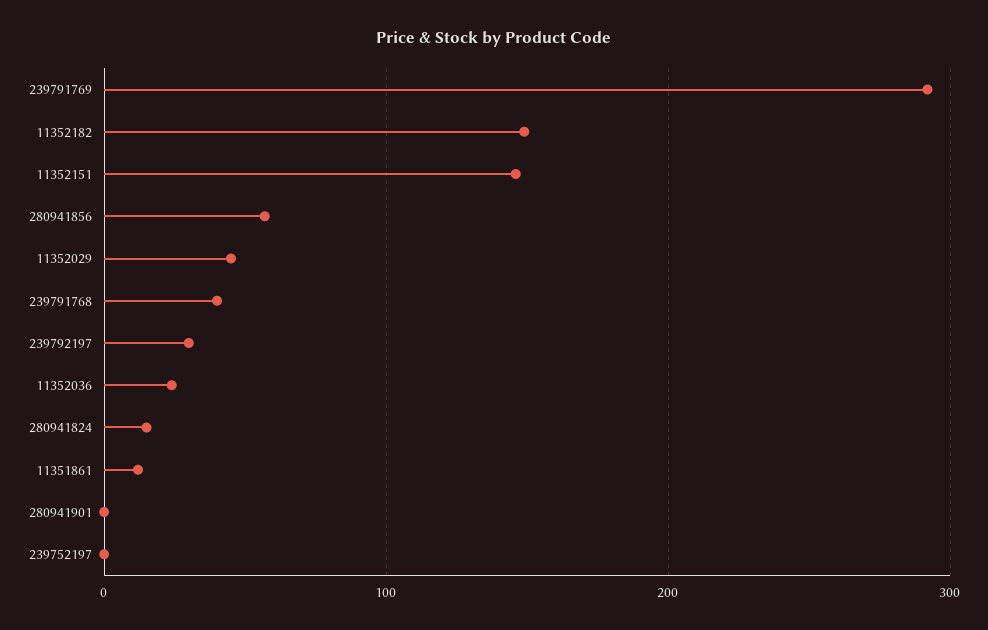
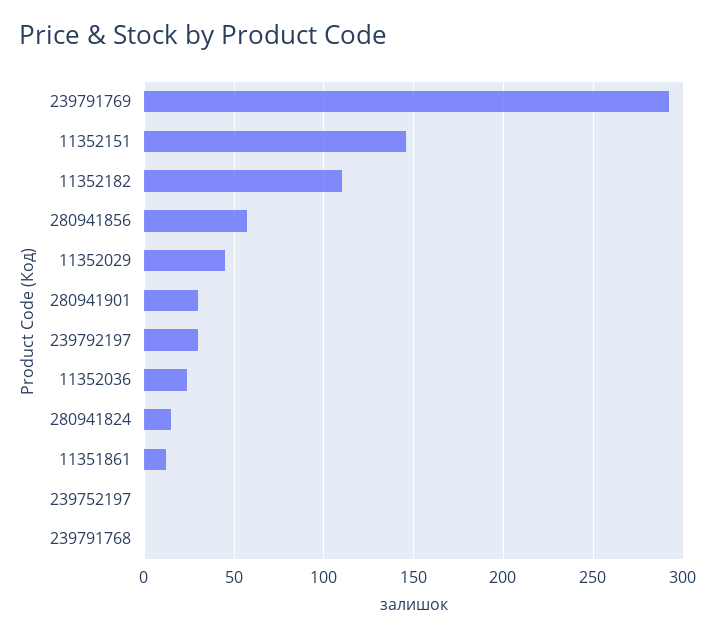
11352182: 150 -> 110
239791768: 40 -> 0
280941901: 0 -> 30

